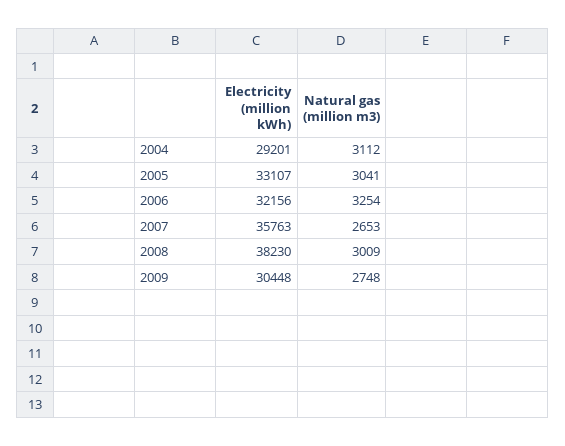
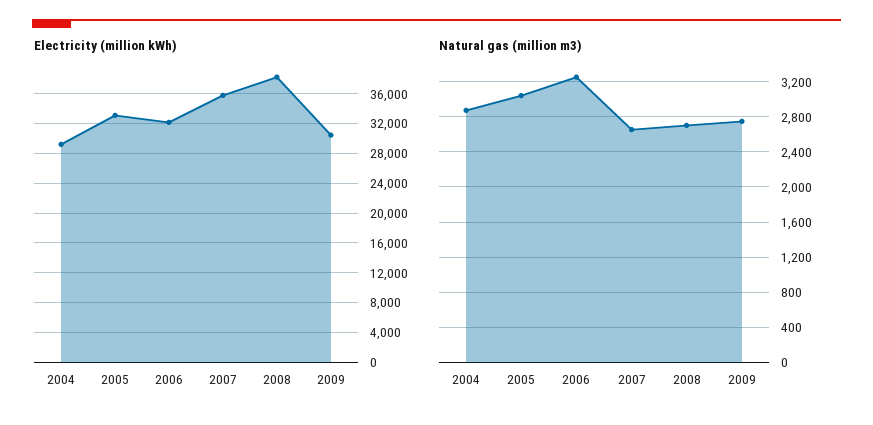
Natural gas (million m3), 2004: 3112 -> 2900
Natural gas (million m3), 2008: 3009 -> 2700

